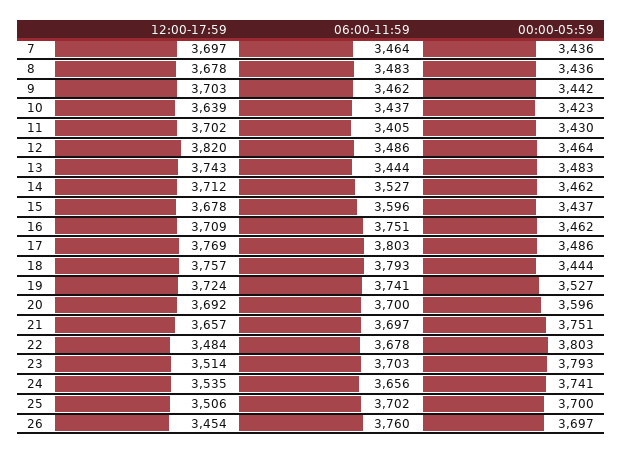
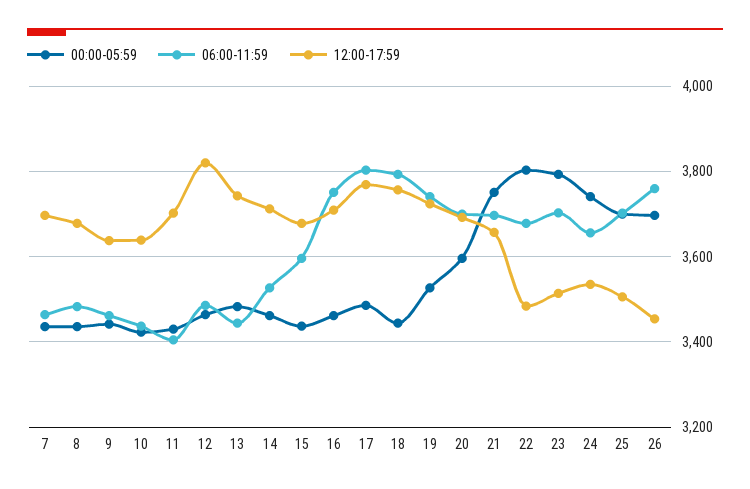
12:00-17:59, 9: 3703 -> 3640

